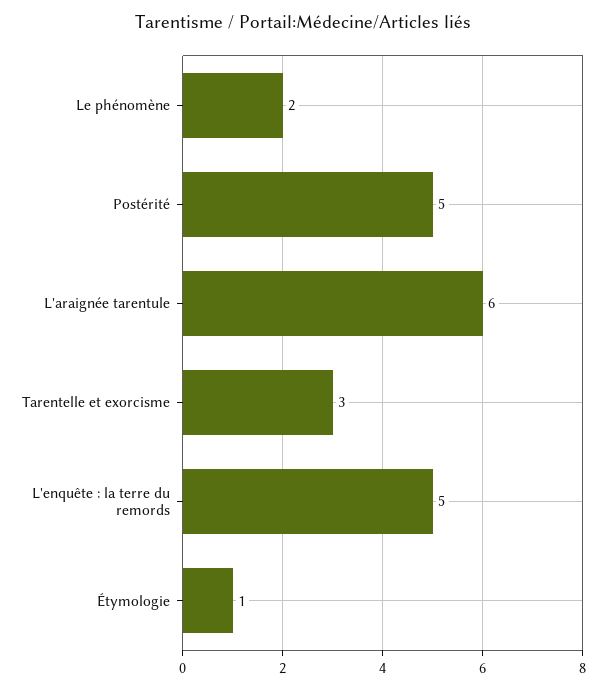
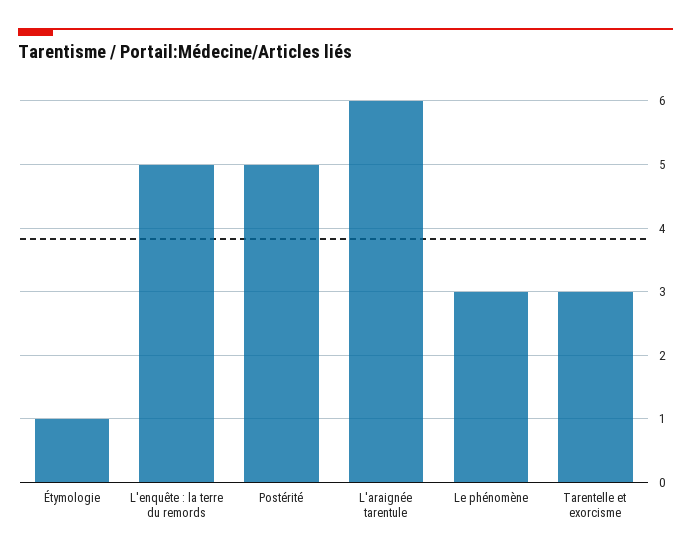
Le phénomène: 2 -> 3

